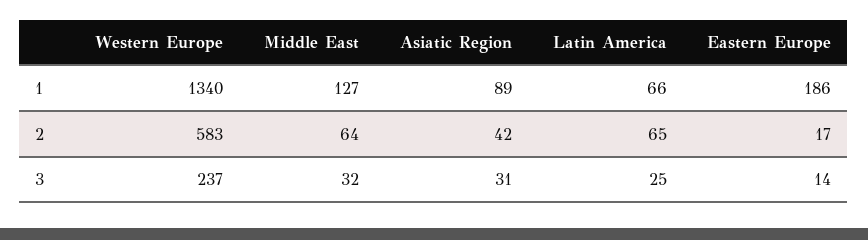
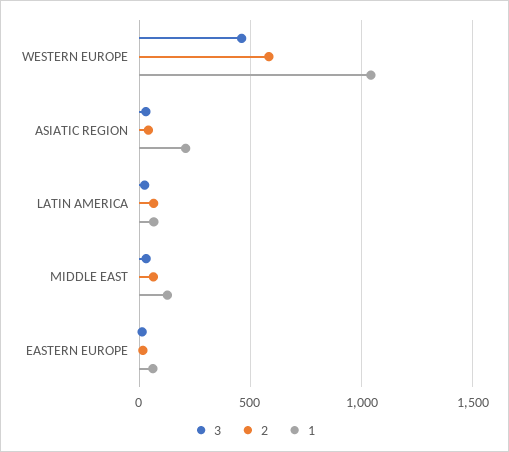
1, Western Europe: 1340 -> 1050
1, Asiatic Region: 89 -> 200
1, Eastern Europe: 186 -> 50
3, Western Europe: 237 -> 450

